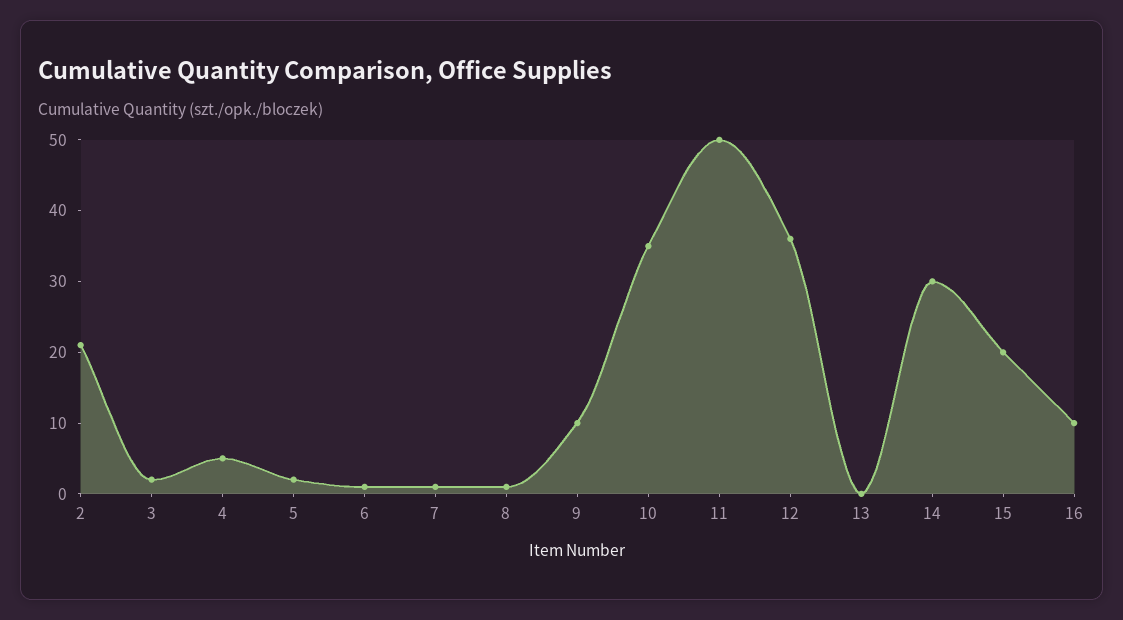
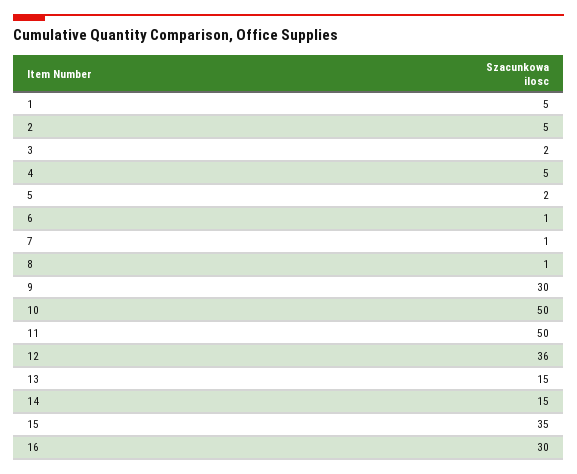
2: 20 -> 5
9: 10 -> 30
10: 35 -> 50
13: 0 -> 15
14: 30 -> 15
15: 20 -> 35
16: 10 -> 30
1: none -> 5

